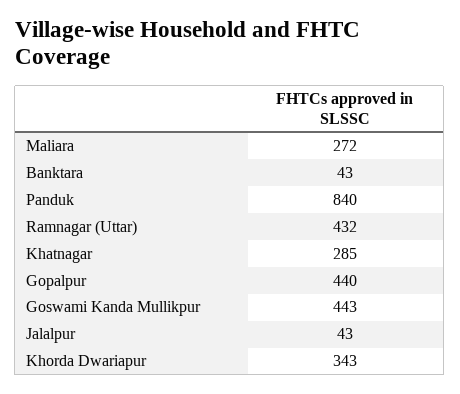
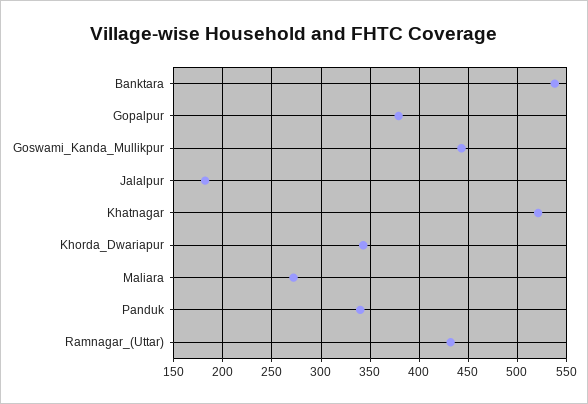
Banktara: 43 -> 540
Panduk: 840 -> 340
Khatnagar: 285 -> 520
Gopalpur: 440 -> 380
Jalalpur: 43 -> 180

